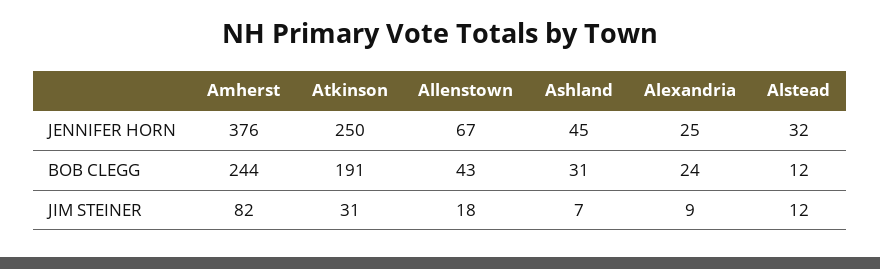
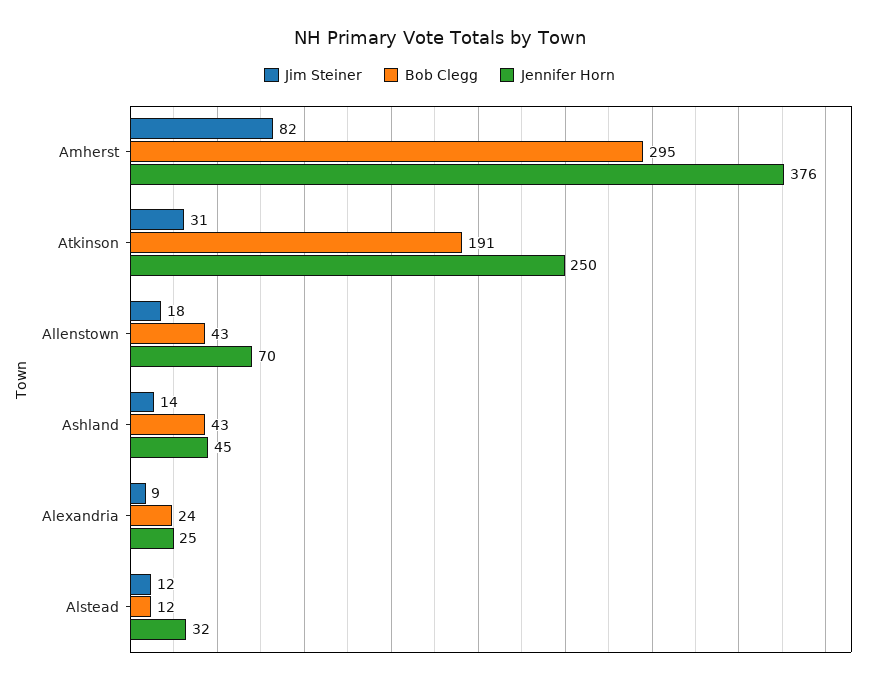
JENNIFER HORN, Allenstown: 67 -> 70
BOB CLEGG, Amherst: 244 -> 295
BOB CLEGG, Ashland: 31 -> 43
JIM STEINER, Ashland: 7 -> 14

